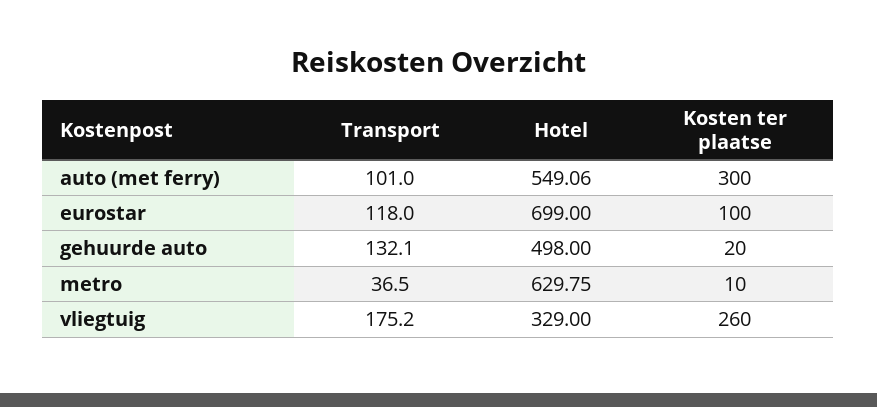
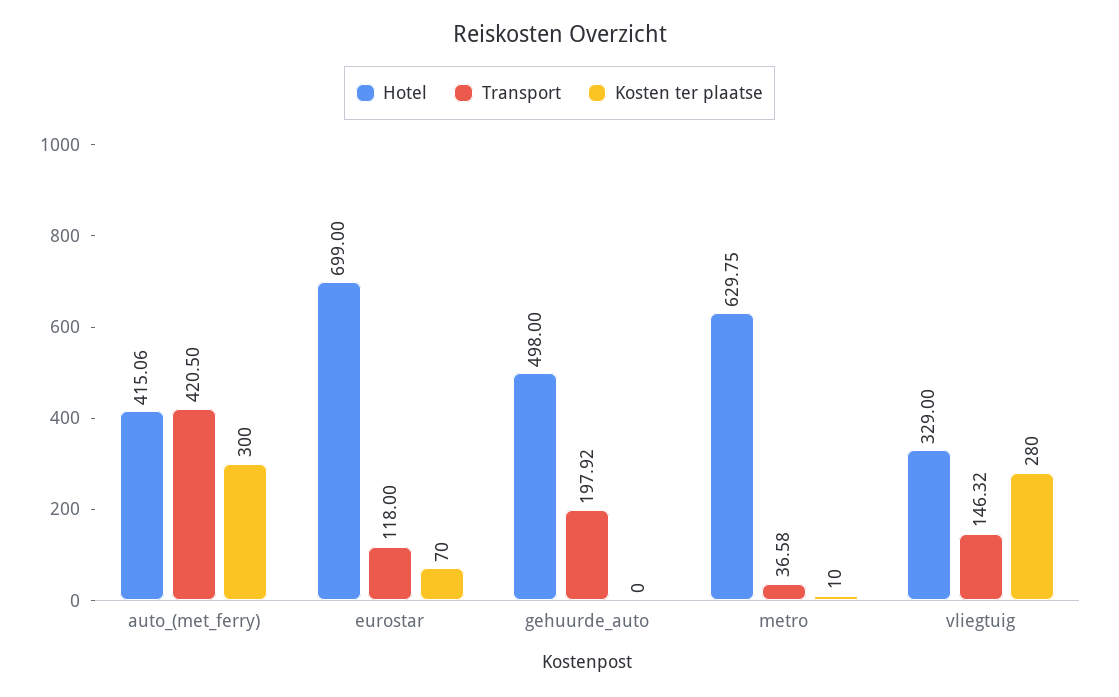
Transport, auto (met ferry): 101 -> 420.5
Hotel, auto (met ferry): 549.06 -> 415.06
Kosten ter plaatse, eurostar: 100 -> 70
Transport, gehuurde auto: 132.1 -> 197.92
Kosten ter plaatse, gehuurde auto: 20 -> 0
Transport, metro: 36.5 -> 36.58
Transport, vliegtuig: 175.2 -> 146.32
Kosten ter plaatse, vliegtuig: 260 -> 280

